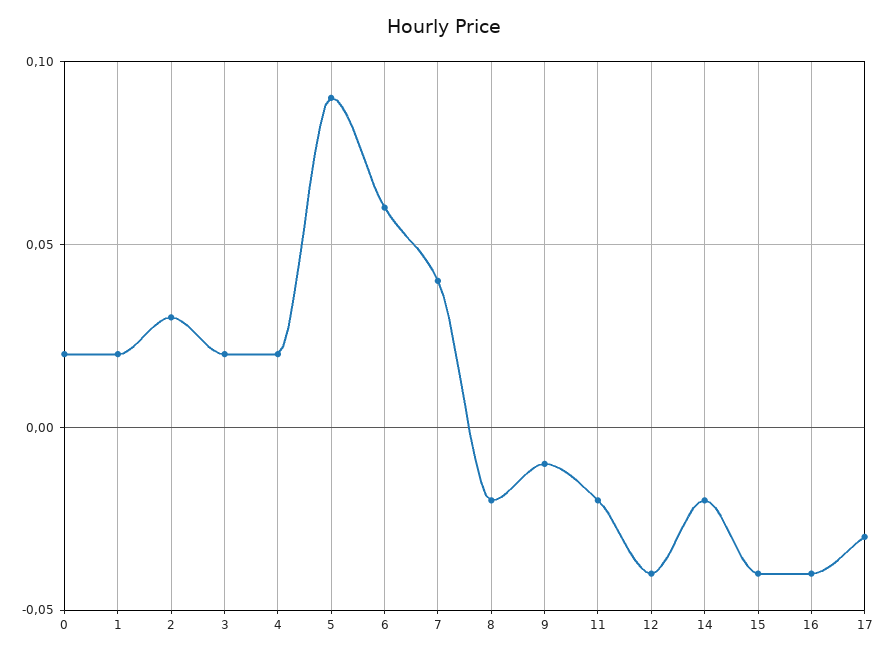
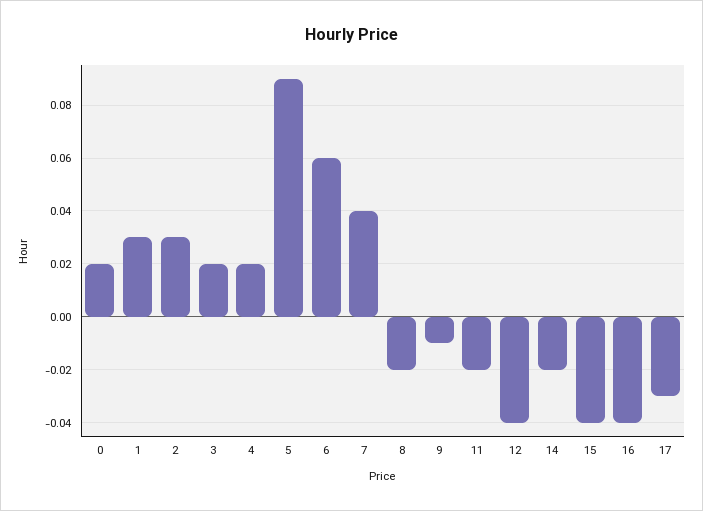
1: 0.02 -> 0.03

